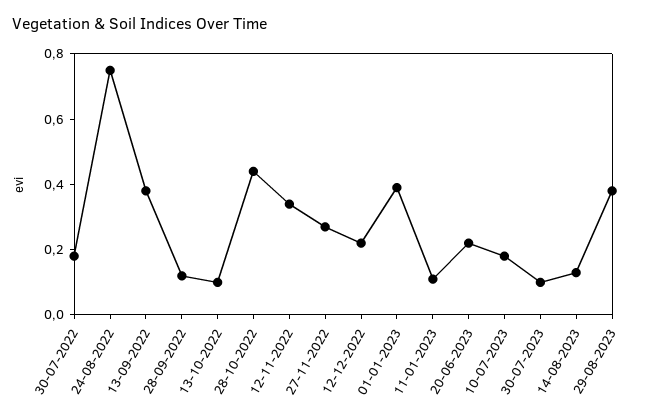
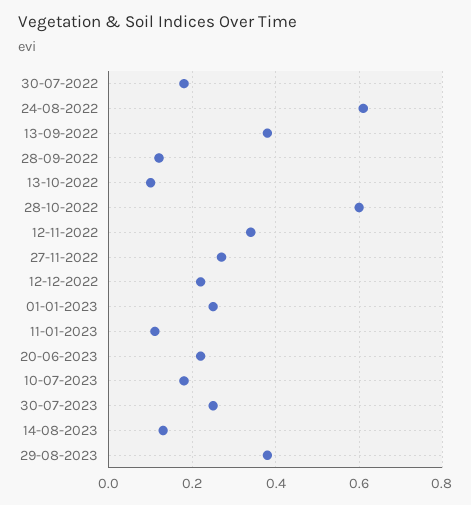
24-08-2022: 0.75 -> 0.6
28-10-2022: 0.45 -> 0.6
01-01-2023: 0.4 -> 0.25
30-07-2023: 0.1 -> 0.25

